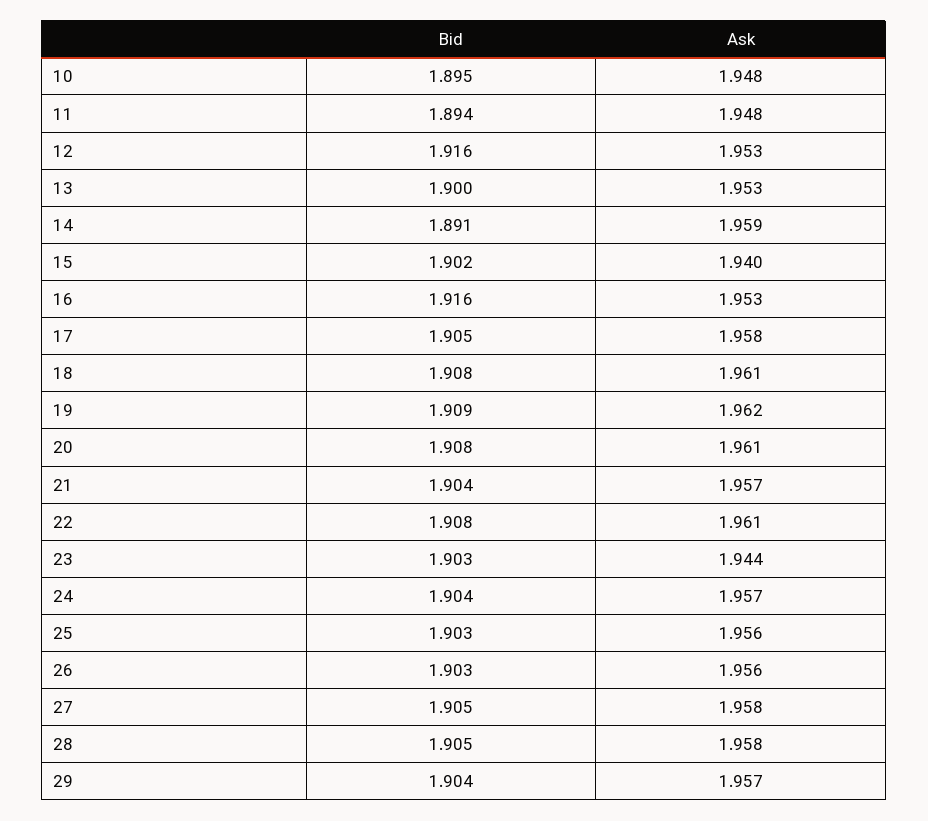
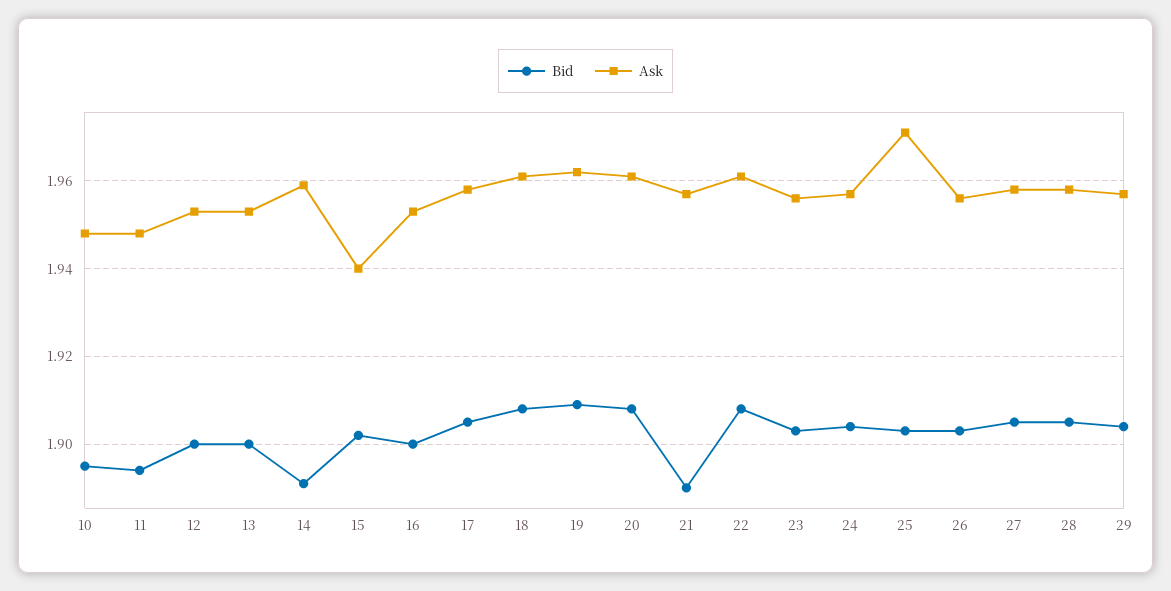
Bid, 12: 1.916 -> 1.9
Bid, 16: 1.916 -> 1.9
Bid, 21: 1.904 -> 1.89
Ask, 23: 1.944 -> 1.955
Ask, 25: 1.956 -> 1.97

